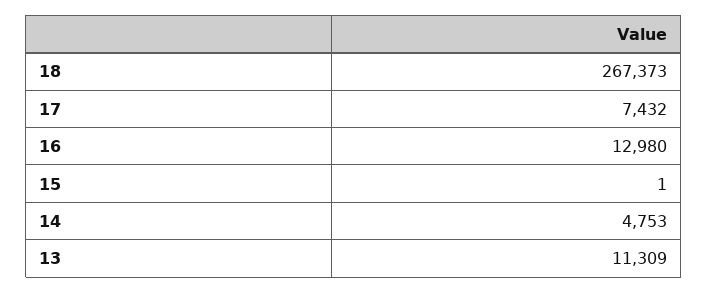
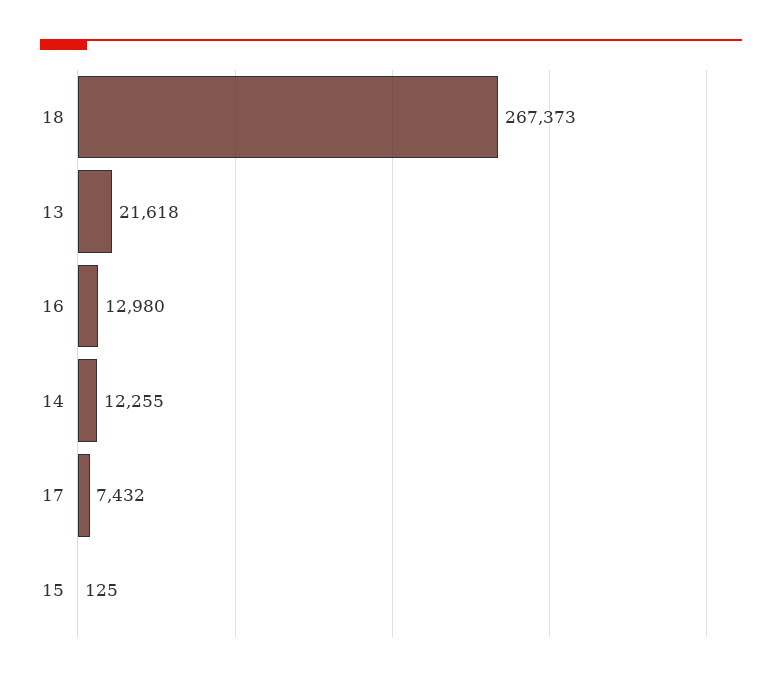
15: 1 -> 125
14: 4753 -> 12255
13: 11309 -> 21618

